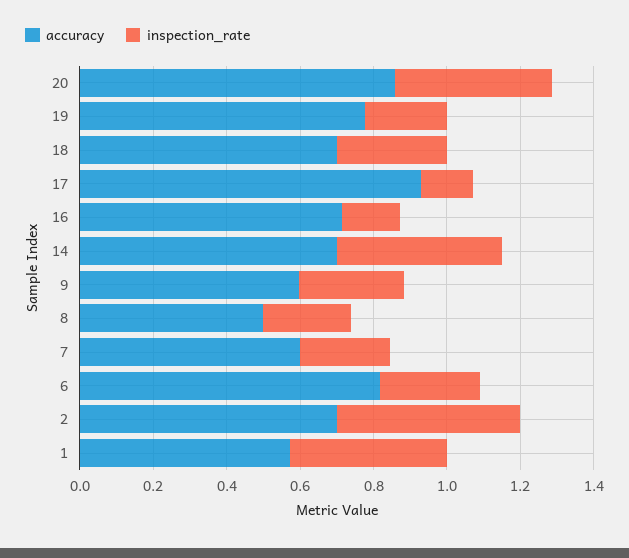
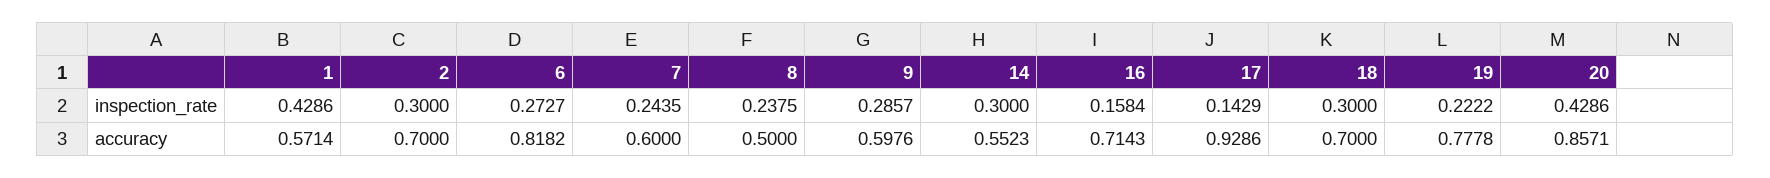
accuracy, 14: 0.7 -> 0.5523
inspection_rate, 14: 0.45 -> 0.3
inspection_rate, 2: 0.5 -> 0.3

